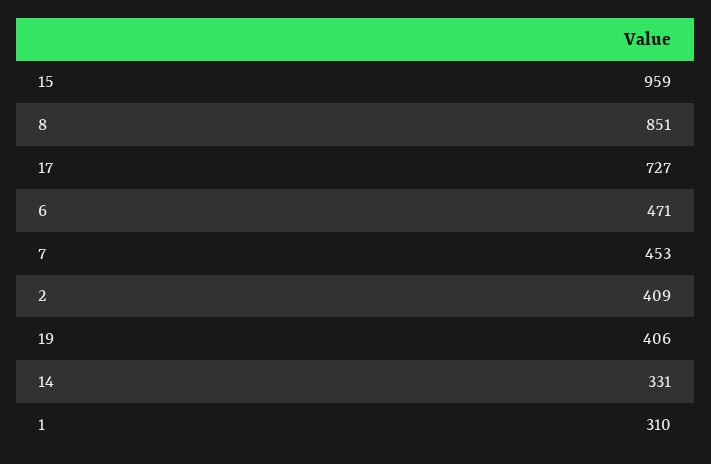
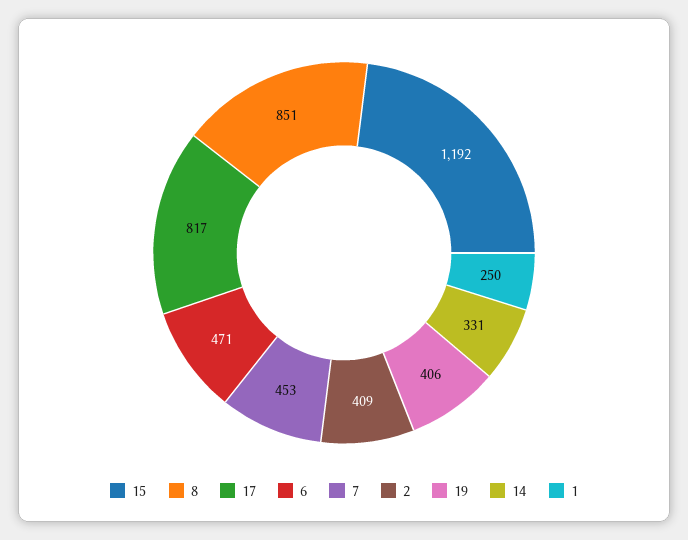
15: 959 -> 1192
17: 727 -> 817
1: 310 -> 250

